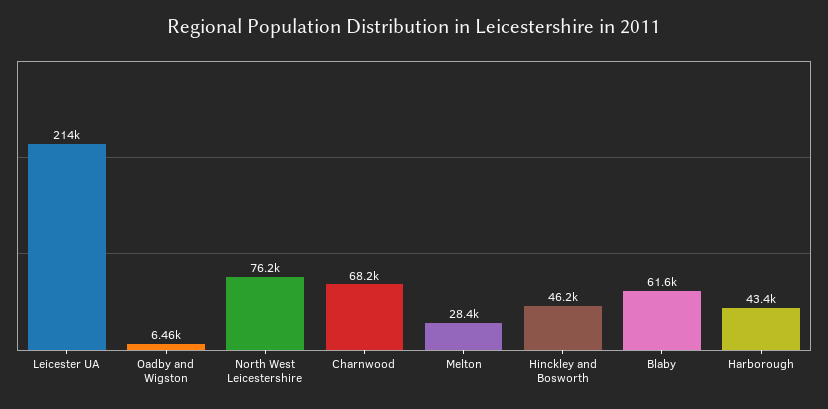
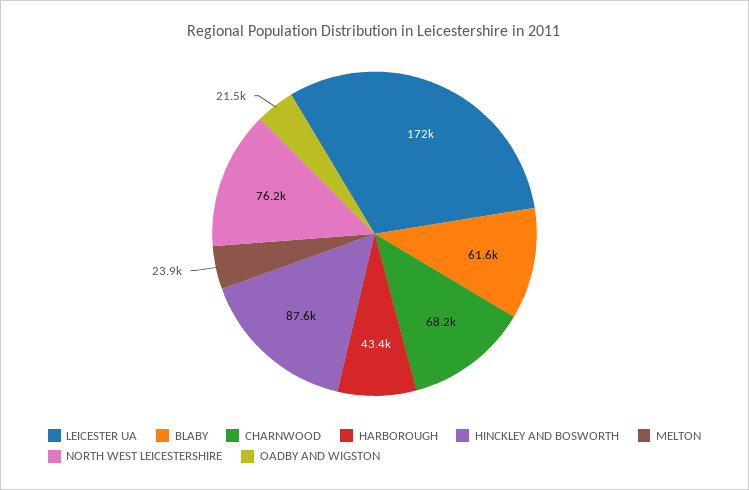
Leicester UA: 214000 -> 172000
Oadby and Wigston: 6460 -> 21500
Melton: 28400 -> 23900
Hinckley and Bosworth: 46200 -> 87600

